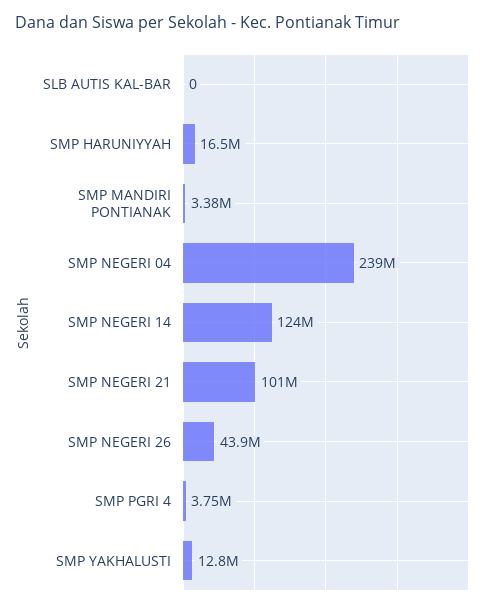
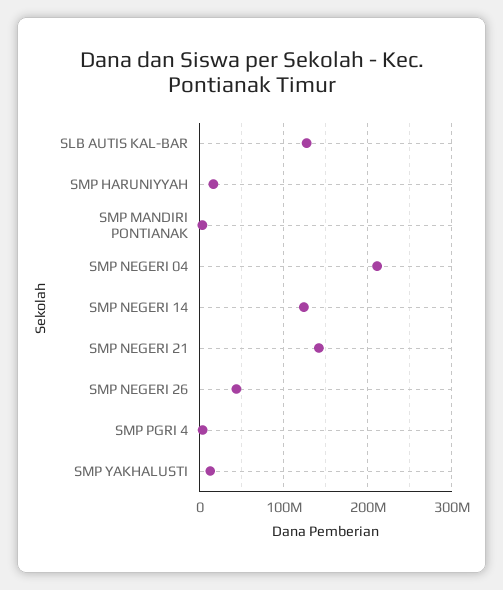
SLB AUTIS KAL-BAR: 0 -> 130000000
SMP NEGERI 04: 239000000 -> 210000000
SMP NEGERI 21: 101000000 -> 140000000

